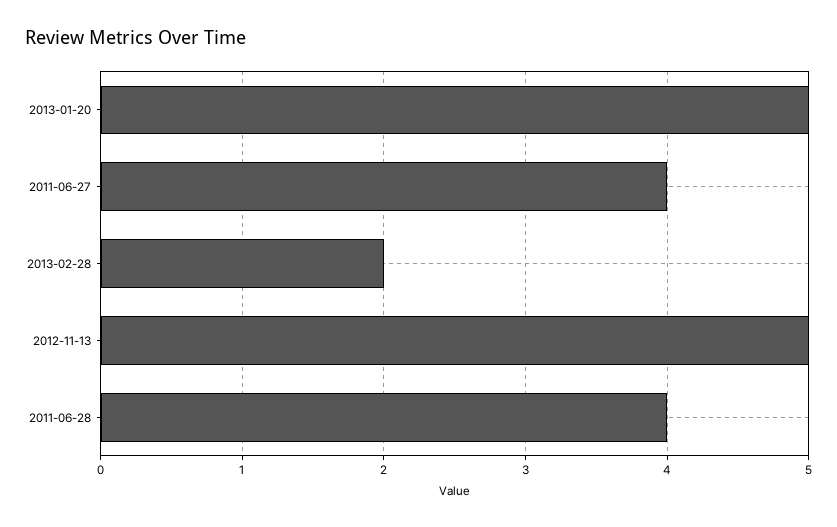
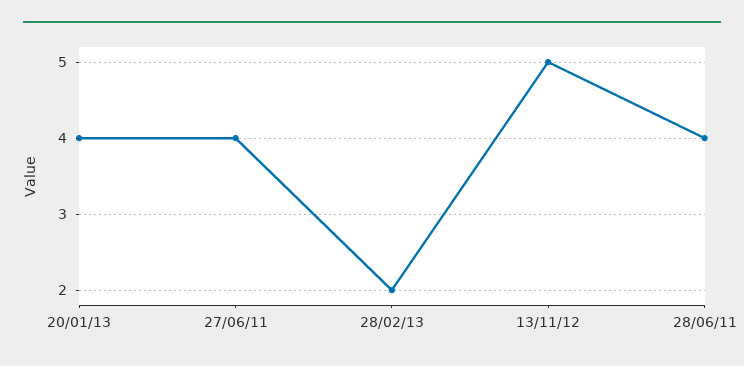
2013-01-20: 5 -> 4

